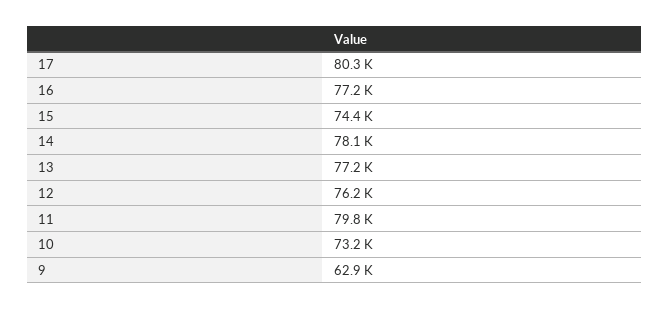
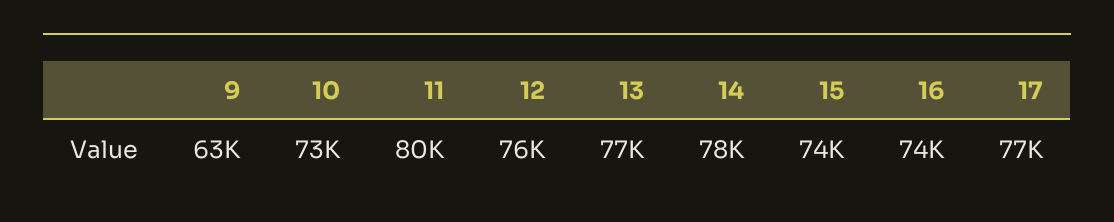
17: 80300 -> 77000
16: 77200 -> 74000

